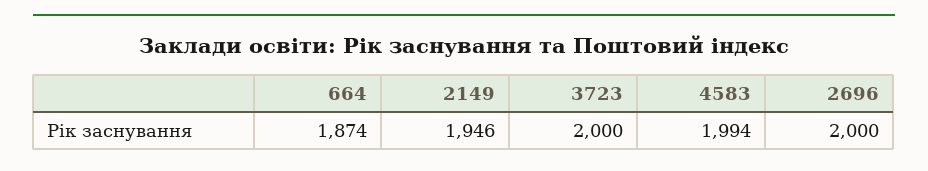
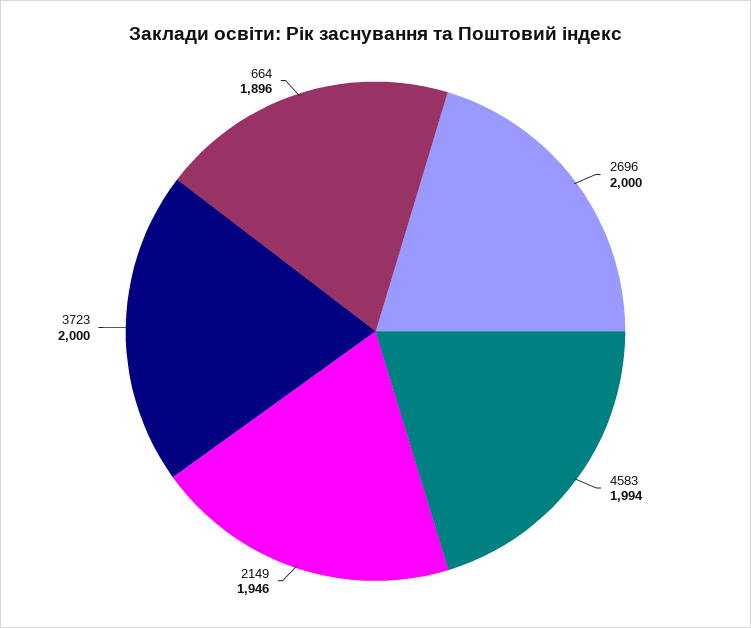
664: 1874 -> 1896

